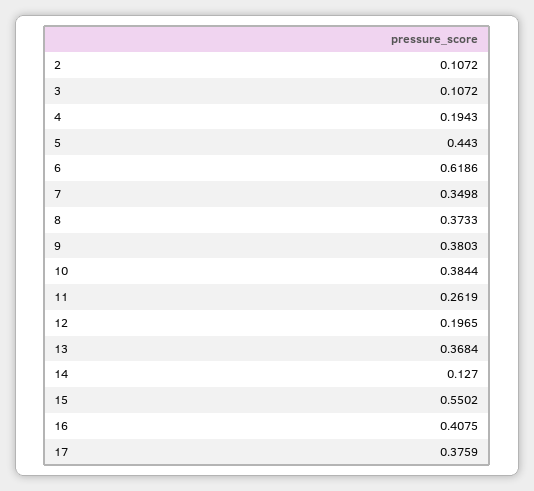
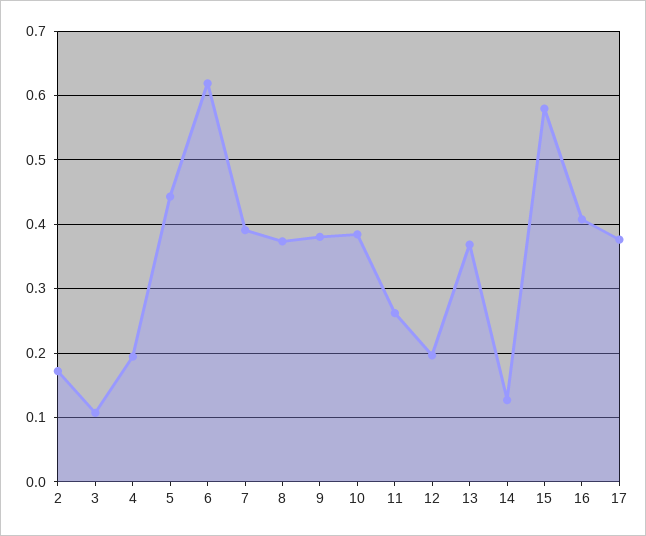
2: 0.1072 -> 0.17
7: 0.3498 -> 0.39
15: 0.5502 -> 0.58

